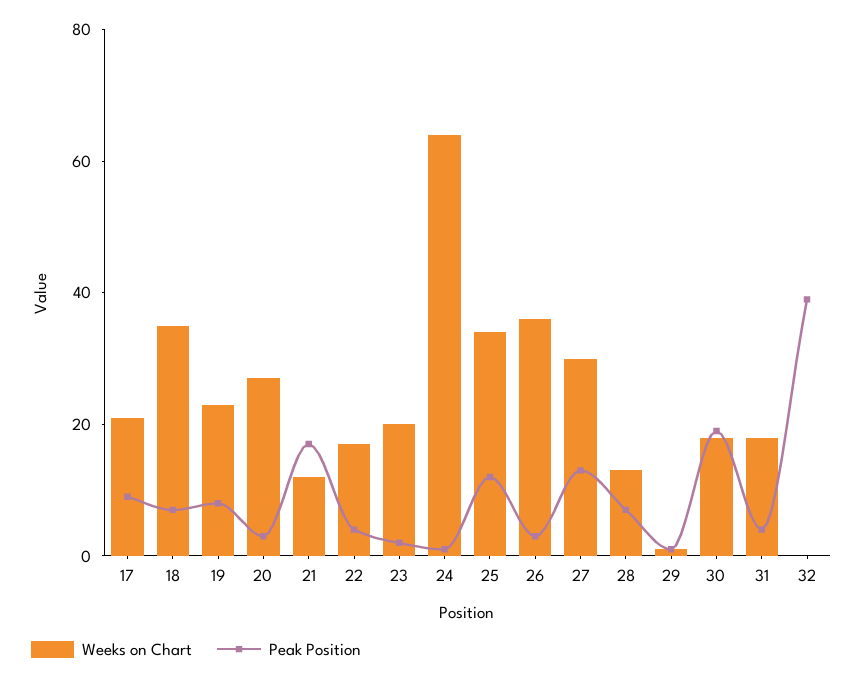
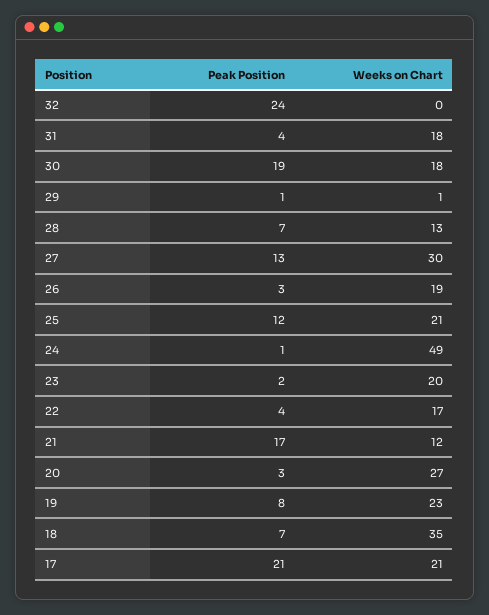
Peak Position, 17: 10 -> 21
Weeks on Chart, 24: 65 -> 49
Weeks on Chart, 25: 35 -> 21
Weeks on Chart, 26: 35 -> 19
Peak Position, 32: 40 -> 24

